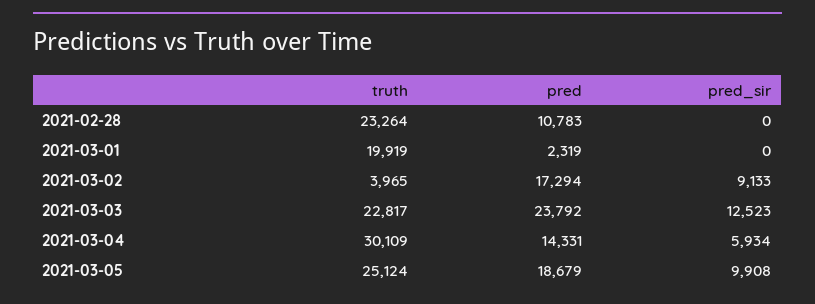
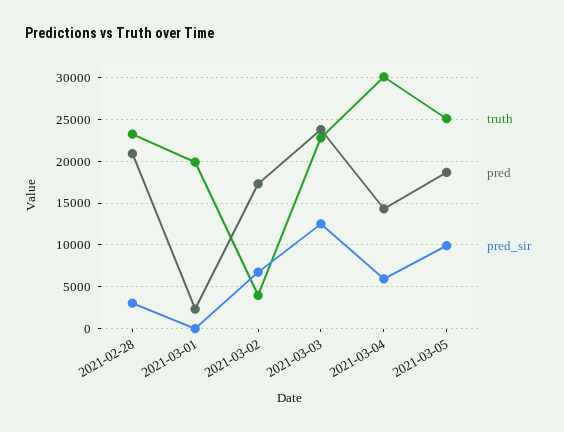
pred, 2021-02-28: 10783 -> 21000
pred_sir, 2021-02-28: 0 -> 3000
pred_sir, 2021-03-02: 9133 -> 7000

